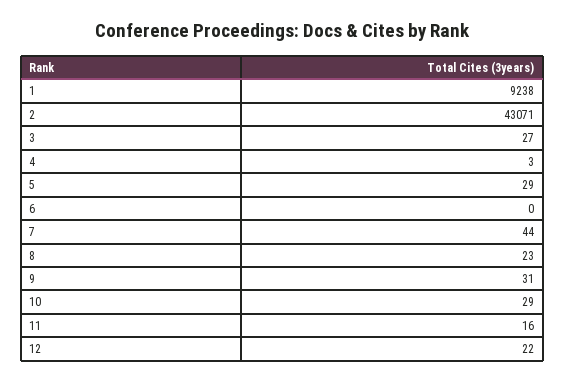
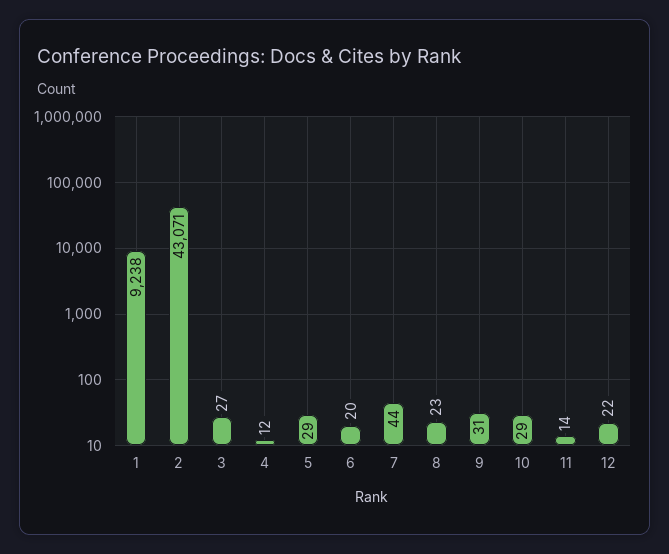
4: 3 -> 12
6: 0 -> 20
11: 16 -> 14

